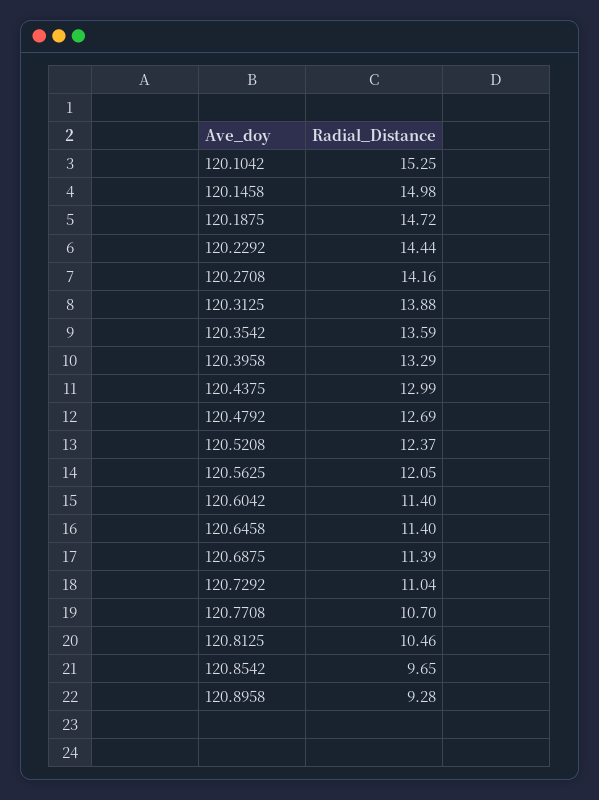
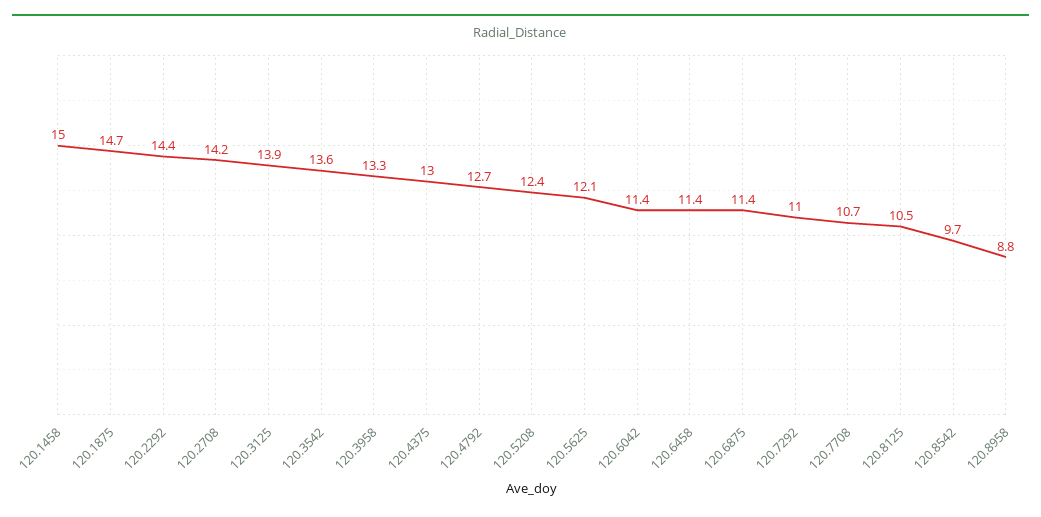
120.1042: 15.25 -> none
120.8958: 9.28 -> 8.8

